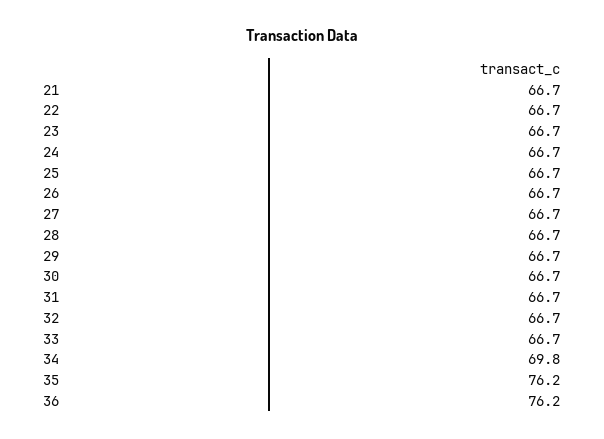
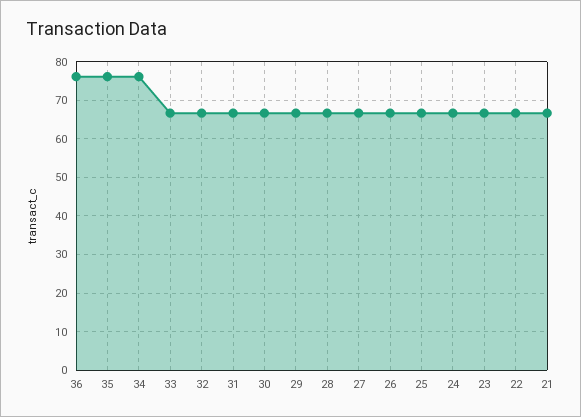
34: 69.8 -> 76

